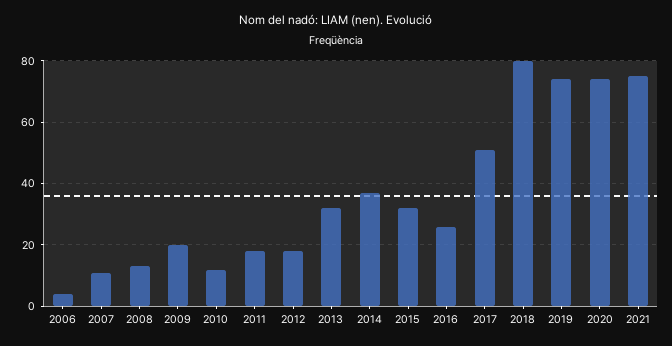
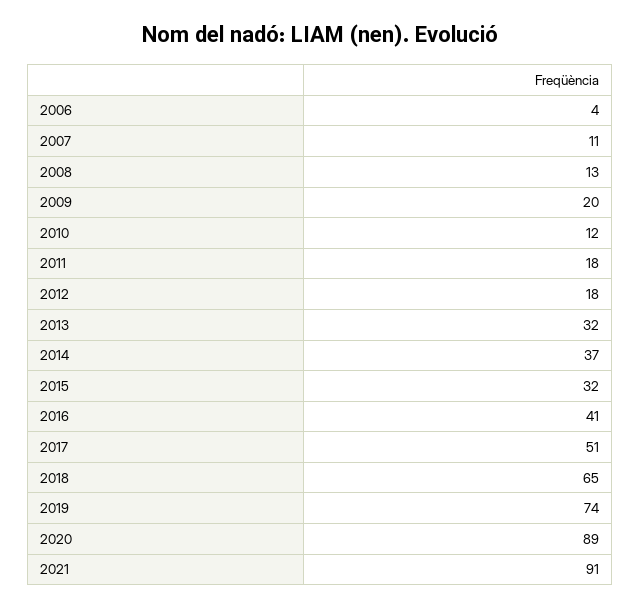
2016: 25 -> 41
2018: 80 -> 65
2020: 75 -> 89
2021: 75 -> 91

